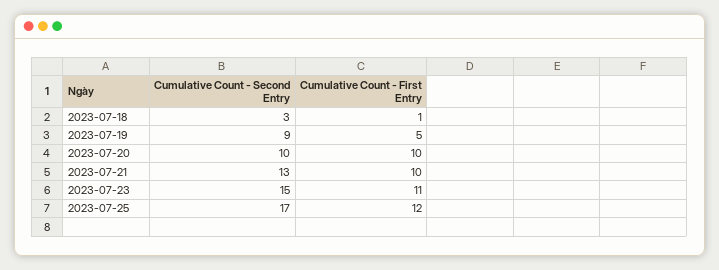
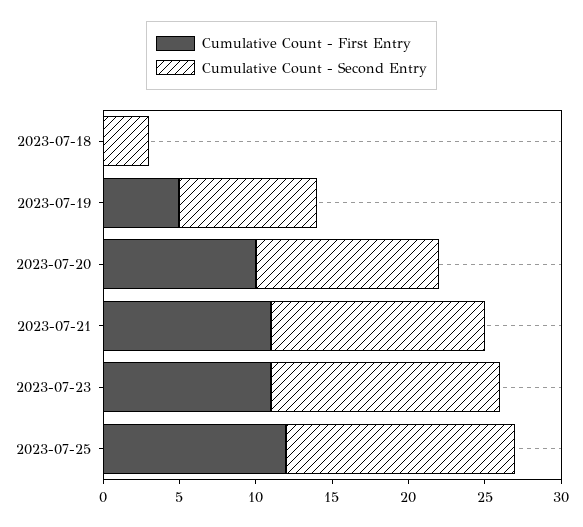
Cumulative Count - First Entry, 2023-07-18: 1 -> 0
Cumulative Count - Second Entry, 2023-07-20: 10 -> 12
Cumulative Count - Second Entry, 2023-07-21: 13 -> 14
Cumulative Count - First Entry, 2023-07-21: 10 -> 11
Cumulative Count - Second Entry, 2023-07-25: 17 -> 15

